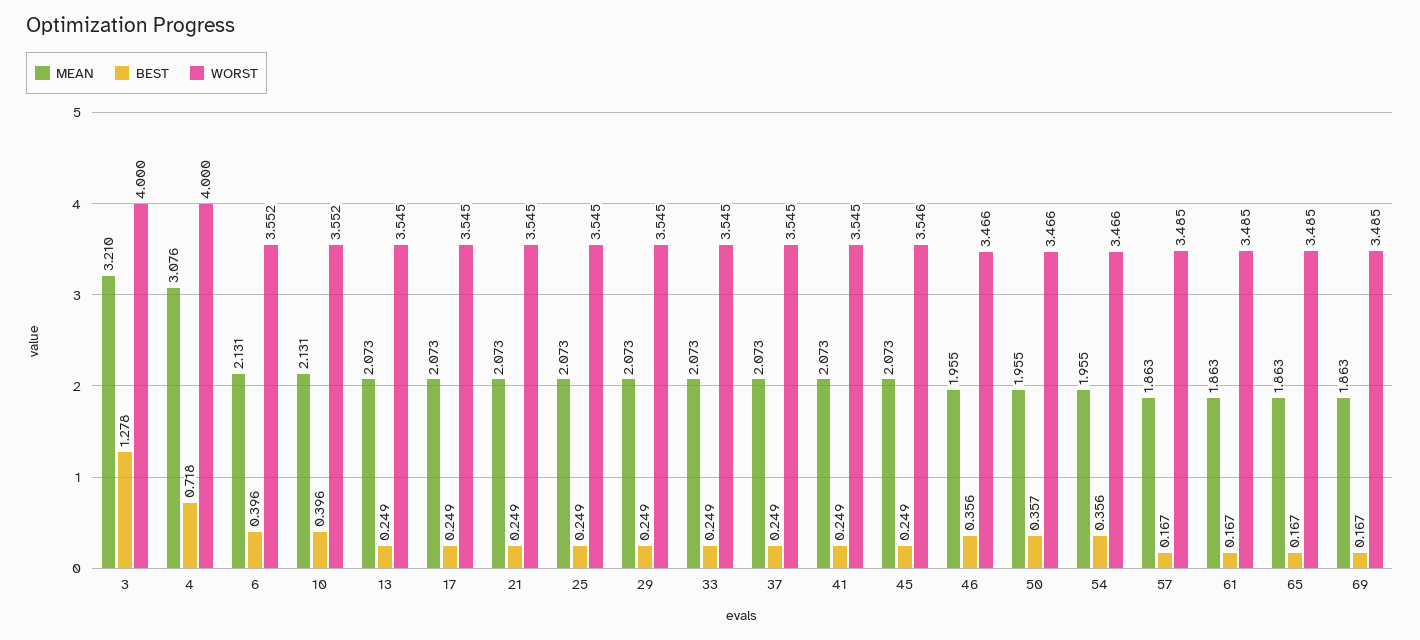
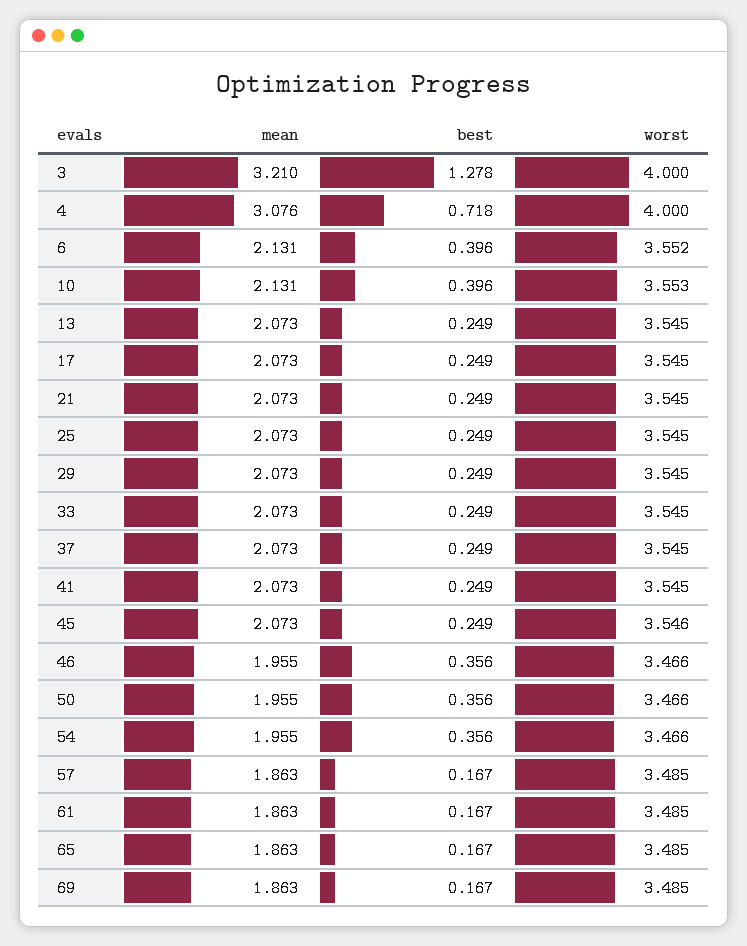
WORST, 10: 3.552 -> 3.553
BEST, 50: 0.357 -> 0.356

